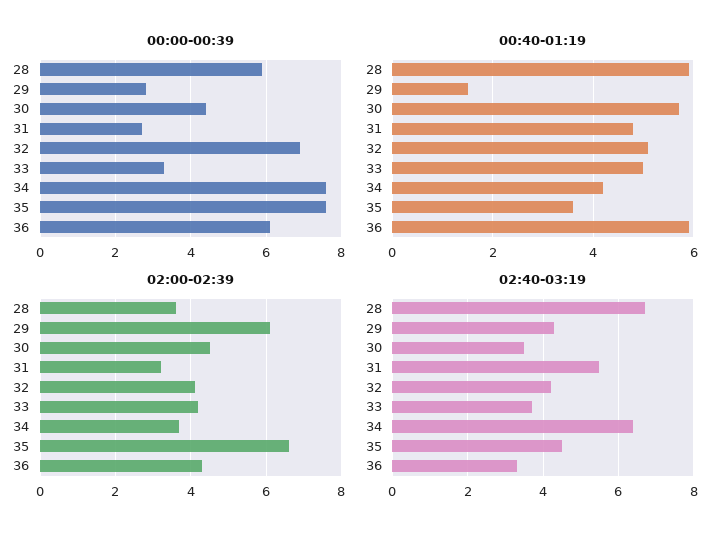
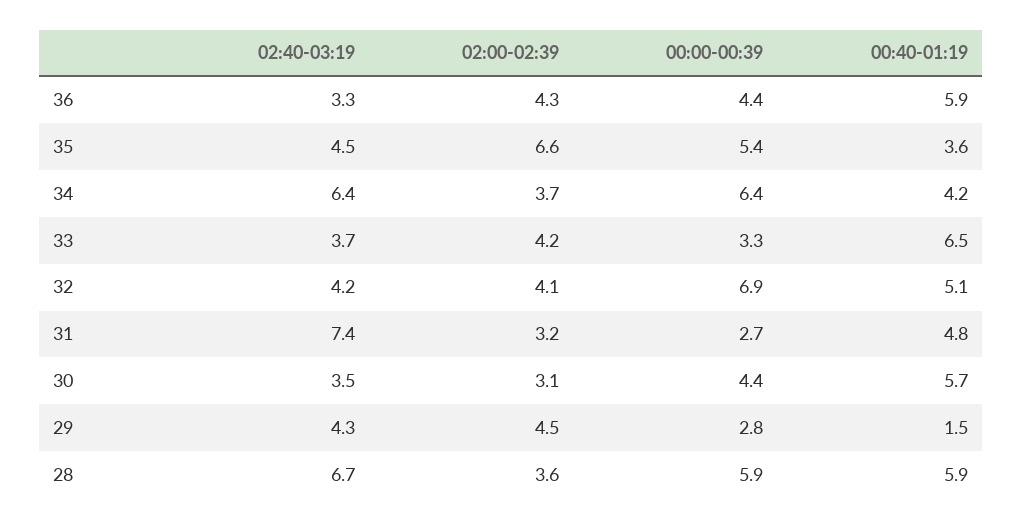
00:00-00:39, 34: 7.5 -> 6.4
00:00-00:39, 35: 7.5 -> 5.4
00:00-00:39, 36: 6 -> 4.4
00:40-01:19, 33: 5 -> 6.5
02:00-02:39, 29: 6 -> 4.5
02:00-02:39, 30: 4.5 -> 3.1
02:40-03:19, 31: 5.5 -> 7.4

